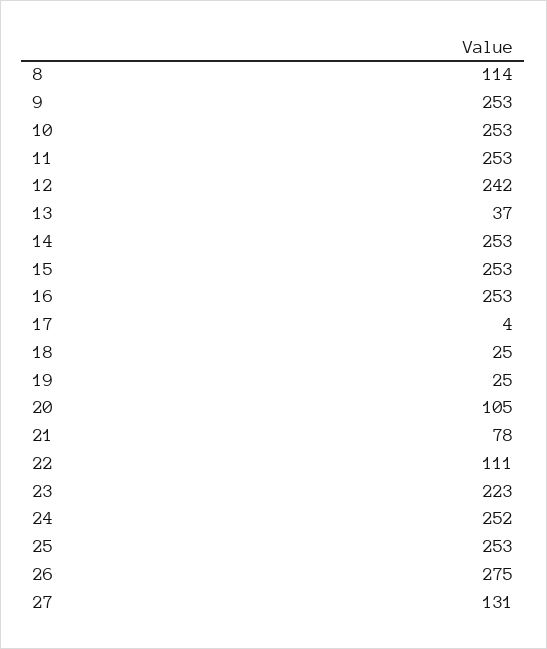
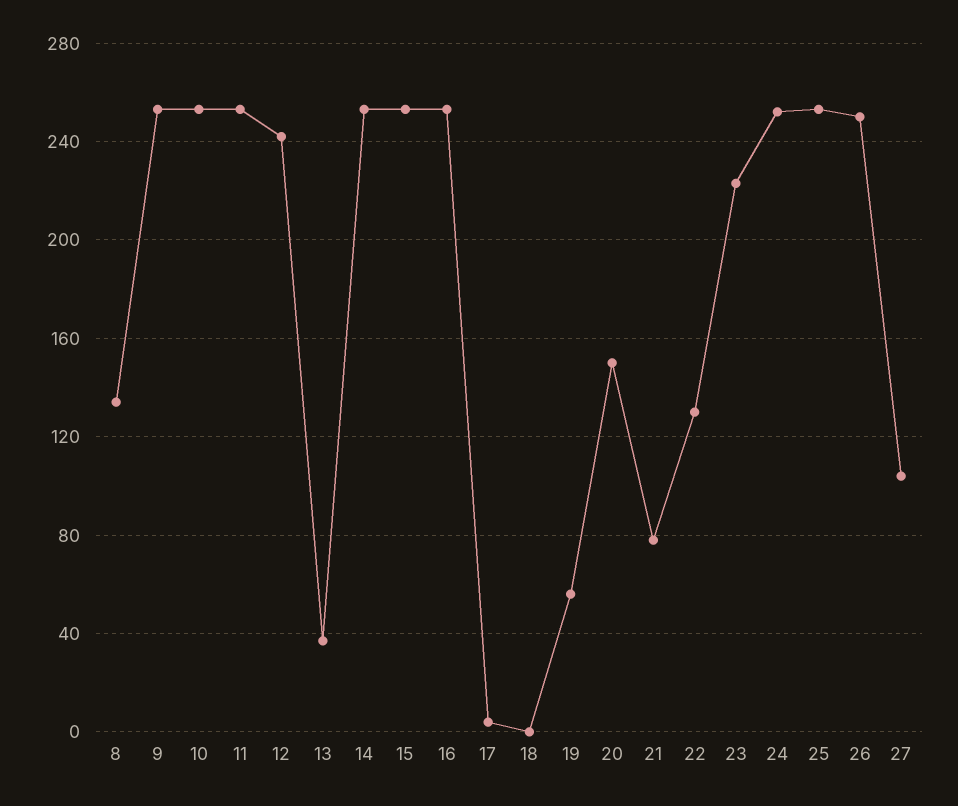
8: 114 -> 135
18: 25 -> 0
19: 25 -> 55
20: 105 -> 150
22: 111 -> 130
26: 275 -> 250
27: 131 -> 105

